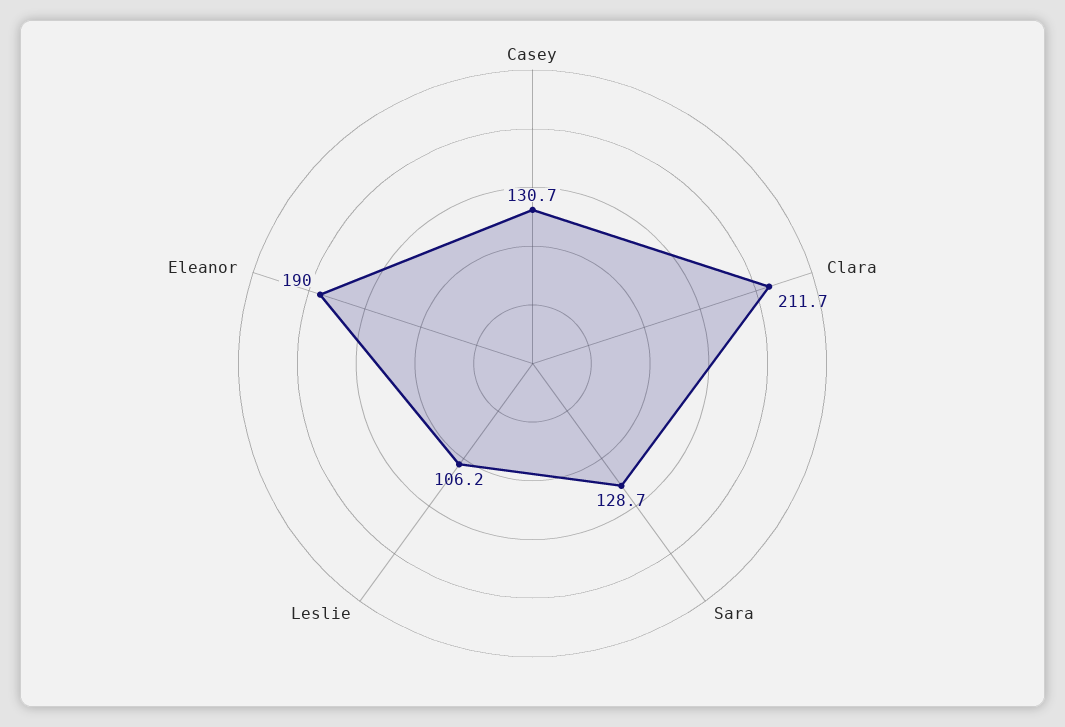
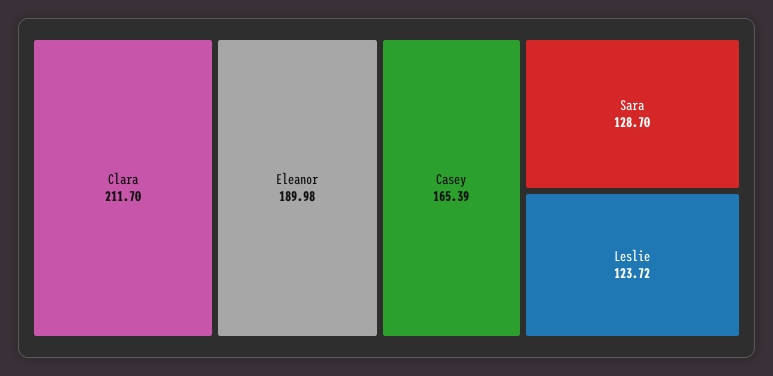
Casey: 130.7 -> 165.39
Leslie: 106.2 -> 123.72

